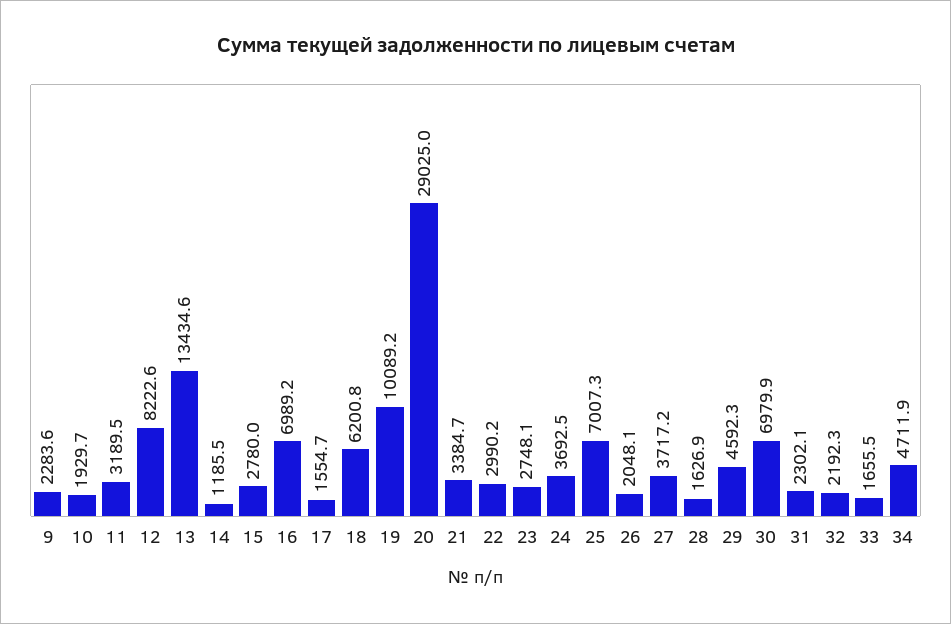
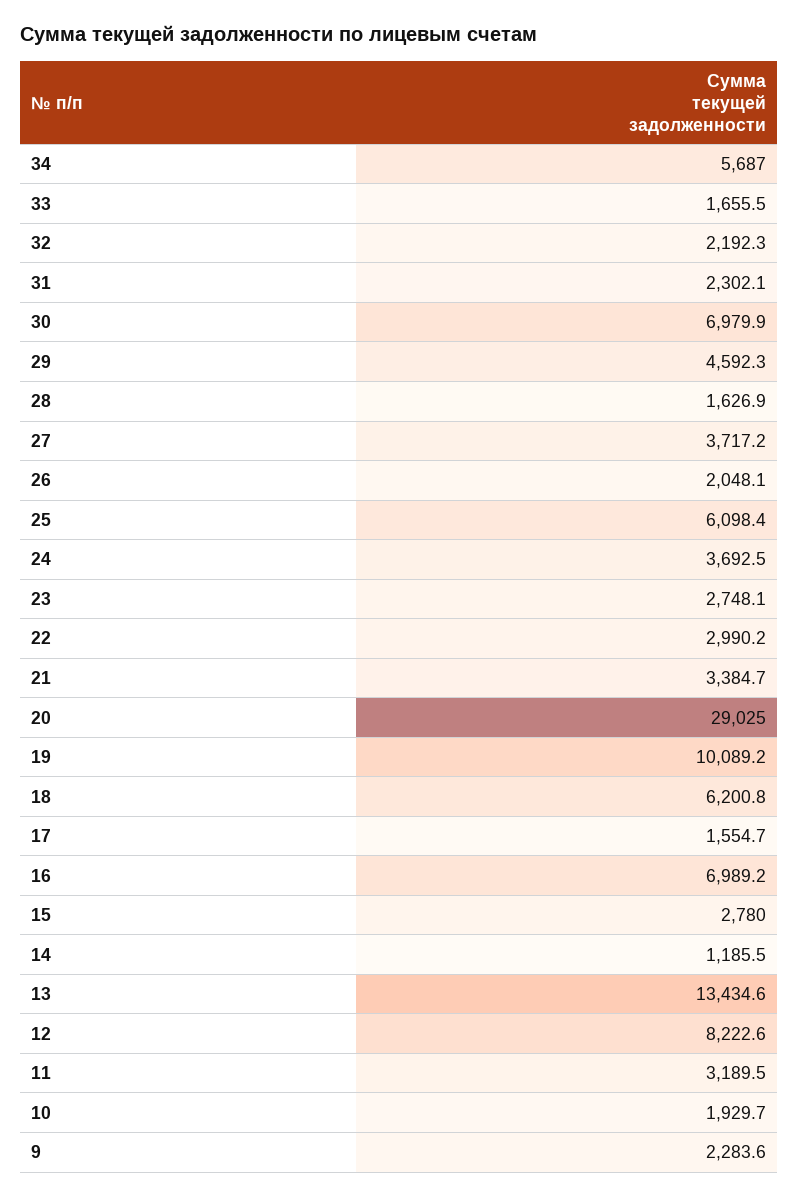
25: 7007.3 -> 6098.4
34: 4711.9 -> 5687

